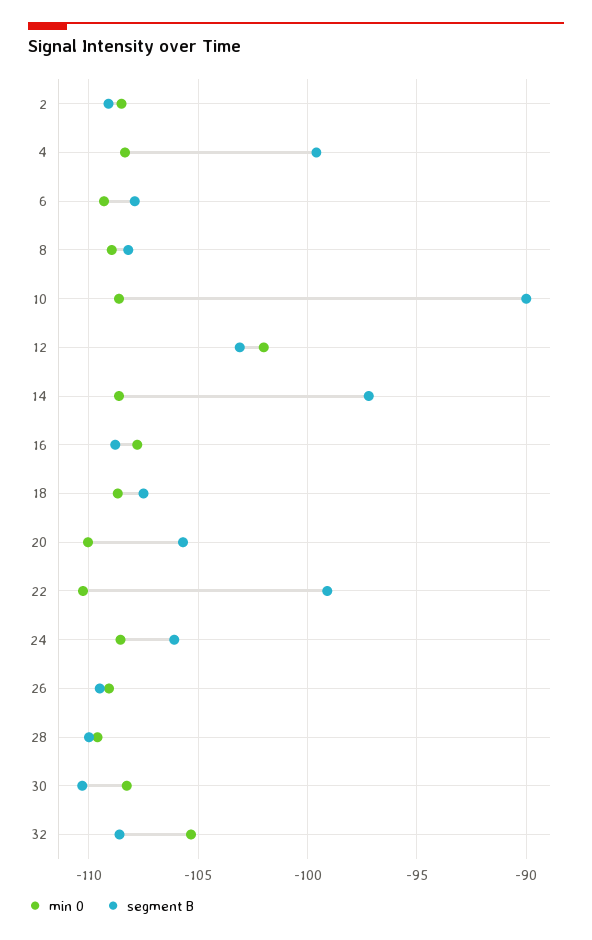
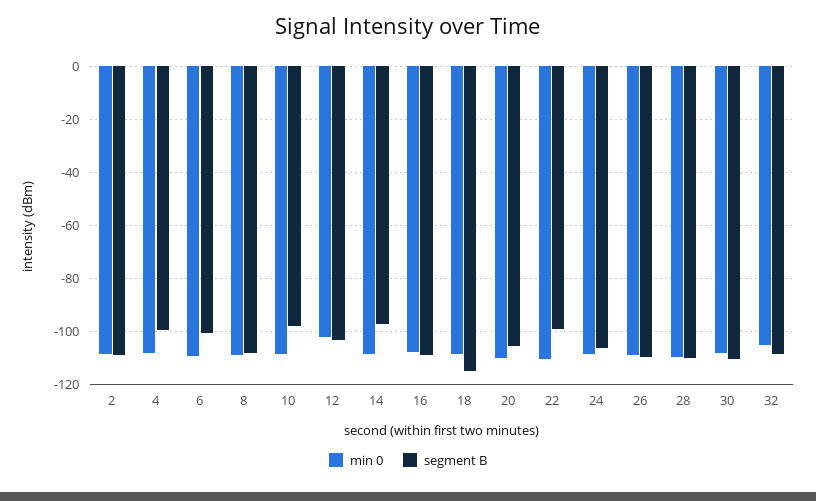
segment B, 6: -108 -> -100
segment B, 10: -90 -> -97.5
segment B, 18: -107.5 -> -115

